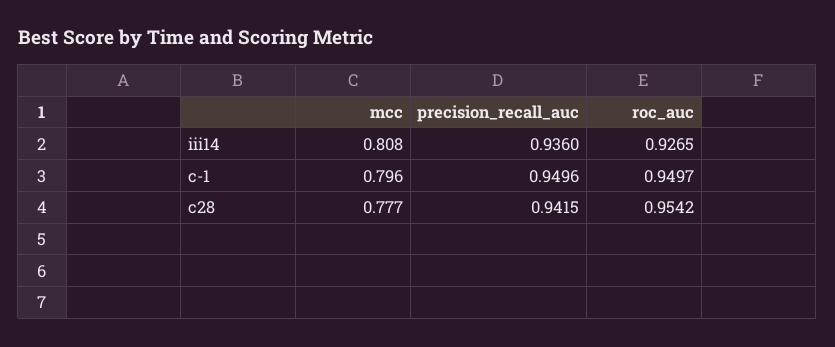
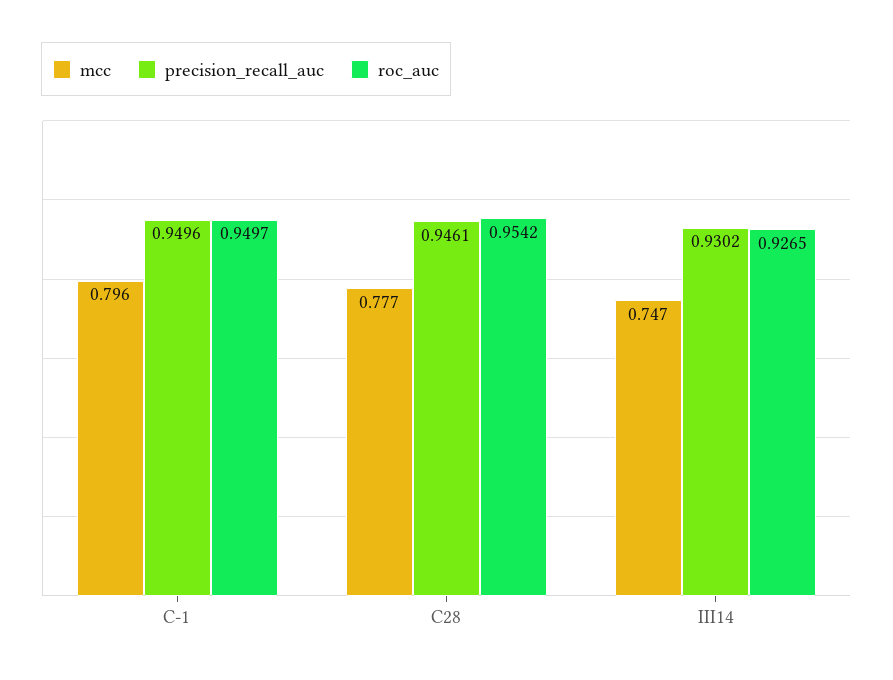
mcc, iii14: 0.808 -> 0.747
precision_recall_auc, iii14: 0.936 -> 0.9302
precision_recall_auc, c28: 0.9415 -> 0.9461

